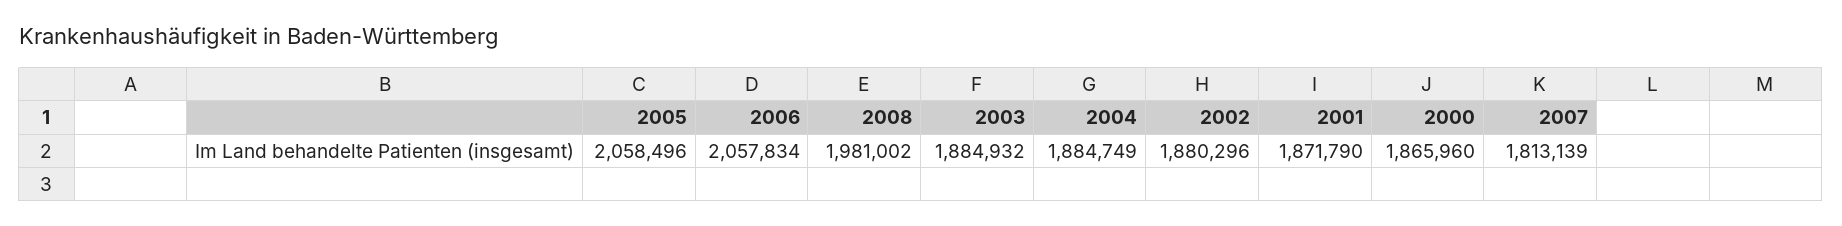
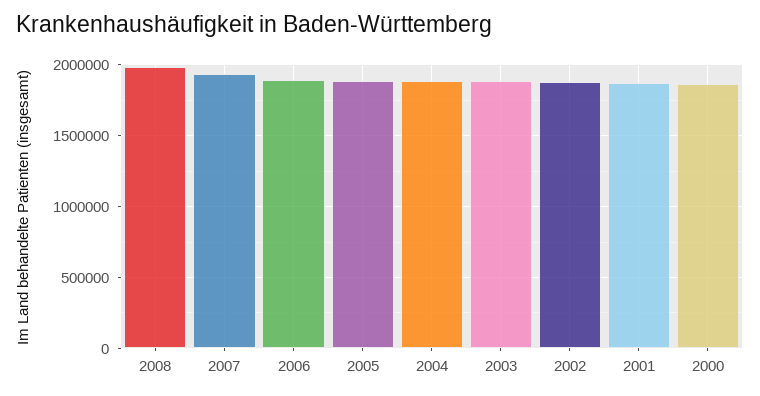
2005: 2058496 -> 1900000
2006: 2057834 -> 1900000
2007: 1813139 -> 1950000

